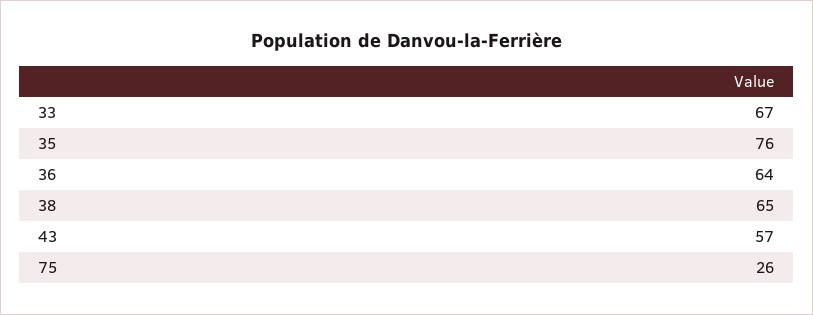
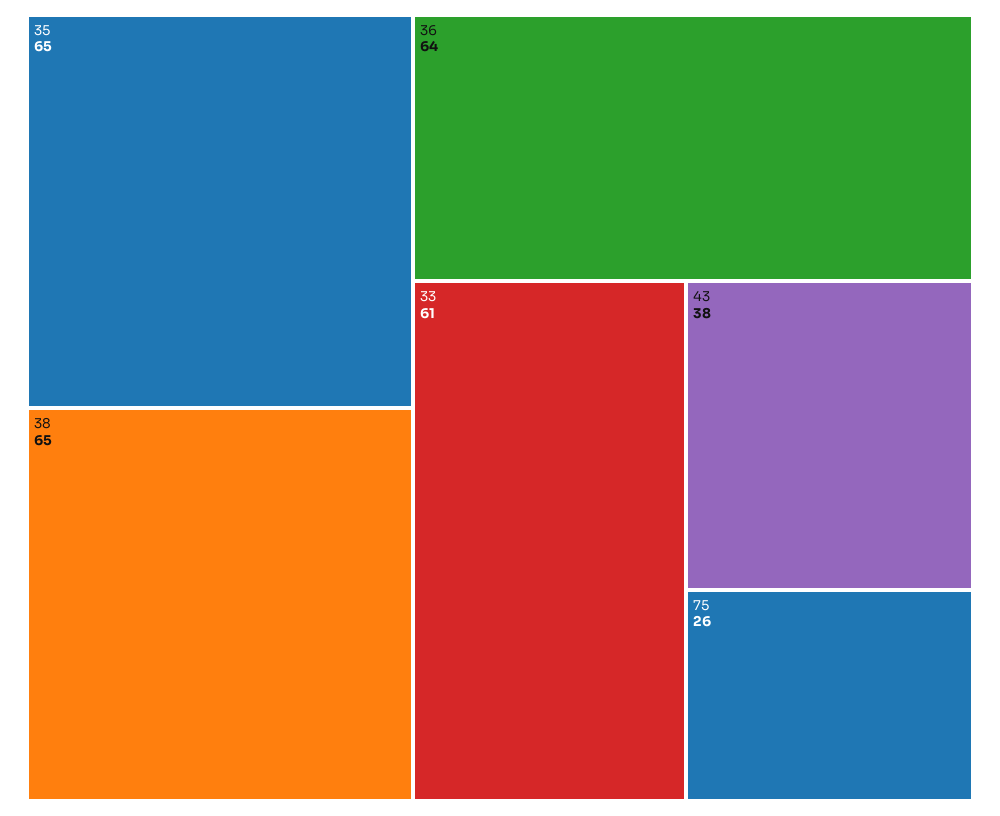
33: 67 -> 61
35: 76 -> 65
43: 57 -> 38

